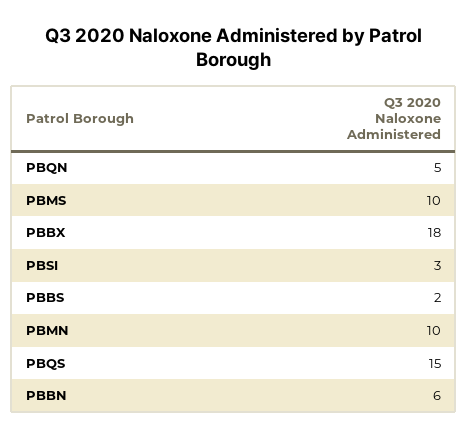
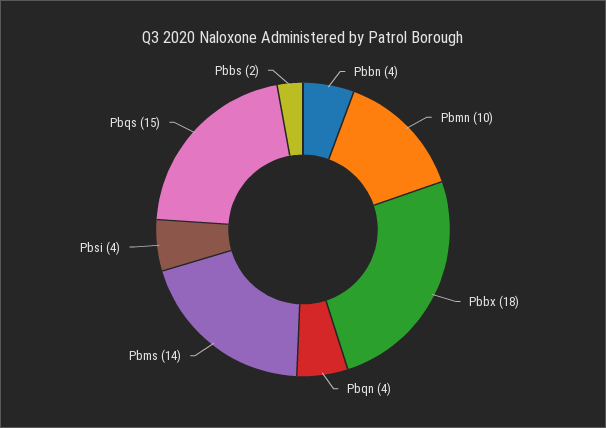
PBQN: 5 -> 4
PBMS: 10 -> 14
PBSI: 3 -> 4
PBBN: 6 -> 4

